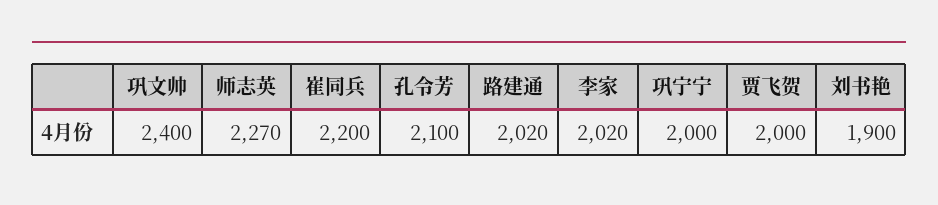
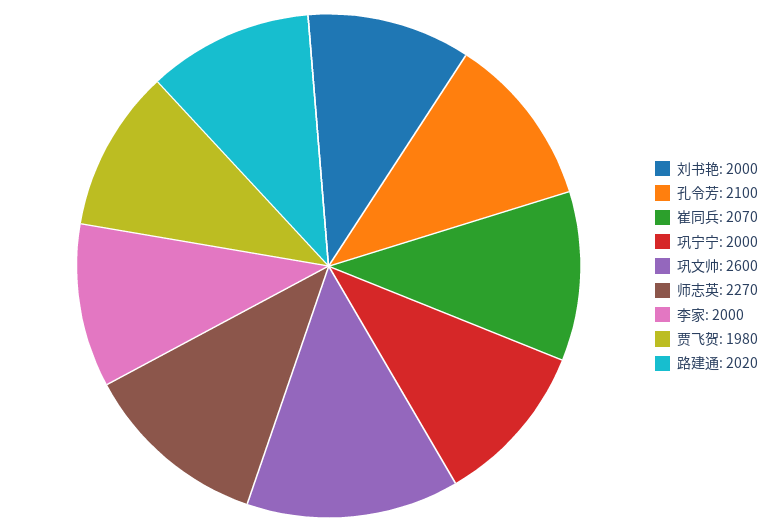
巩文帅: 2400 -> 2600
崔同兵: 2200 -> 2070
李家: 2020 -> 2000
贾飞贺: 2000 -> 1980
刘书艳: 1900 -> 2000

